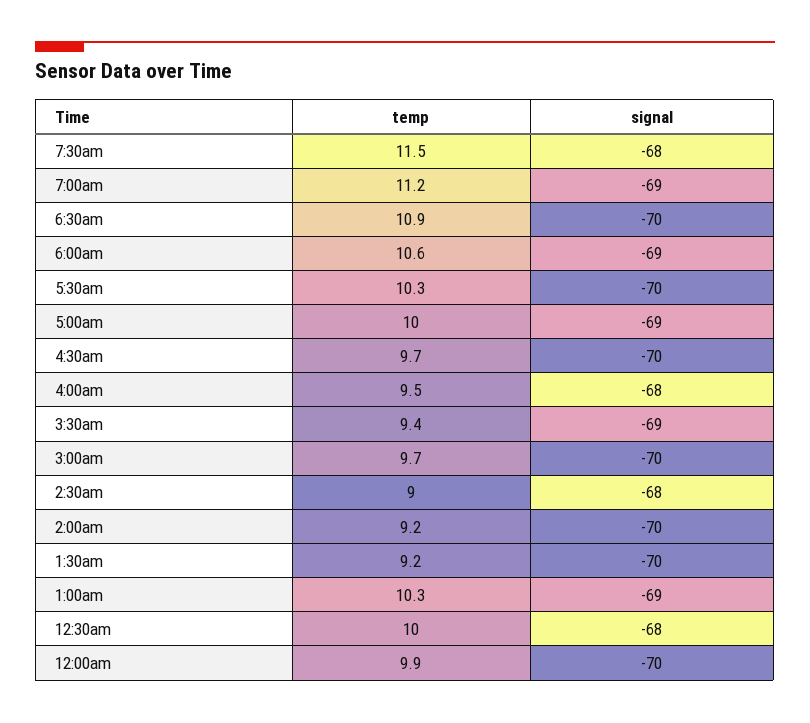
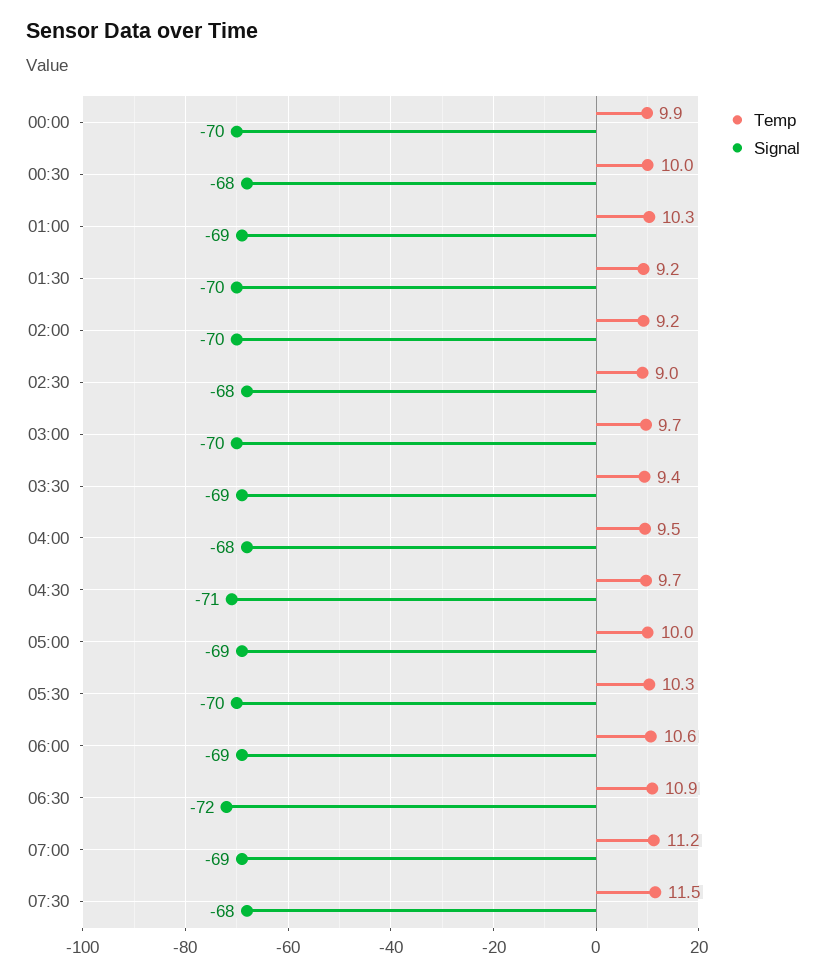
signal, 6:30am: -70 -> -72
signal, 4:30am: -70 -> -71

